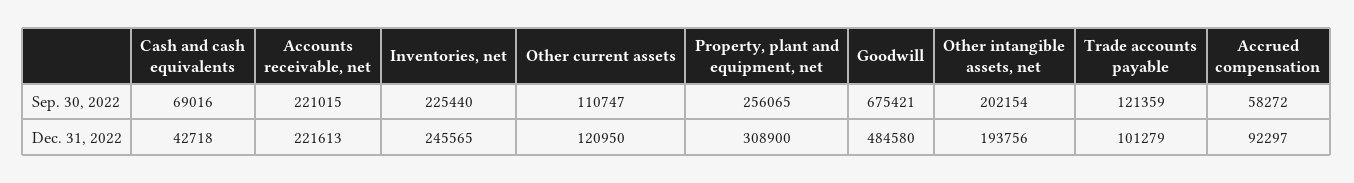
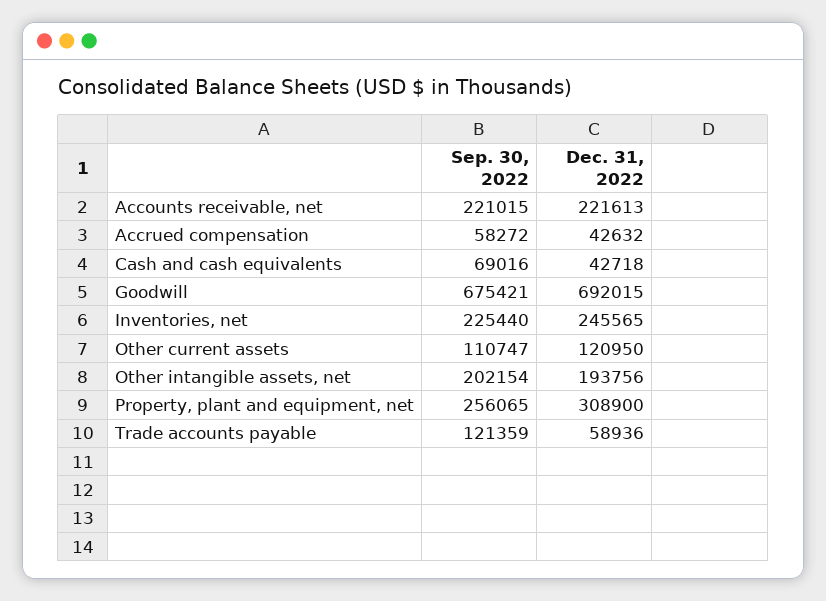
Goodwill, Dec. 31, 2022: 484580 -> 692015
Trade accounts payable, Dec. 31, 2022: 101279 -> 58936
Accrued compensation, Dec. 31, 2022: 92297 -> 42632

